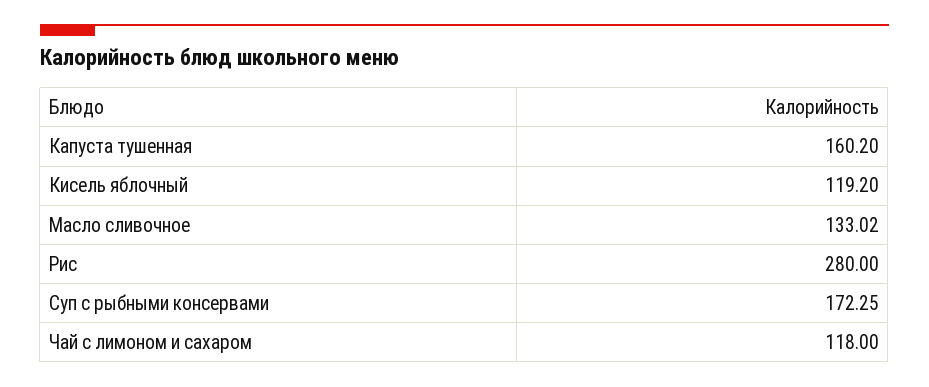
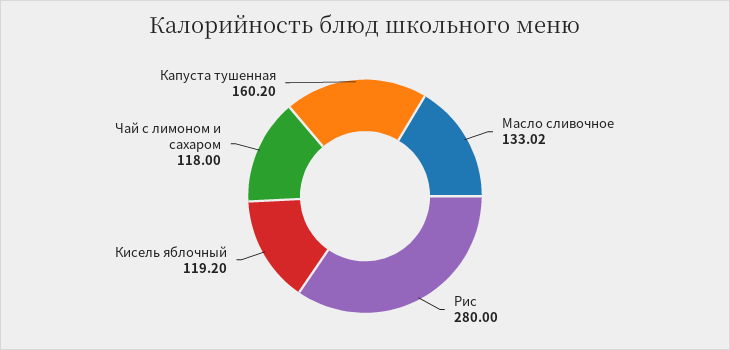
Суп с рыбными консервами: 172.25 -> none

